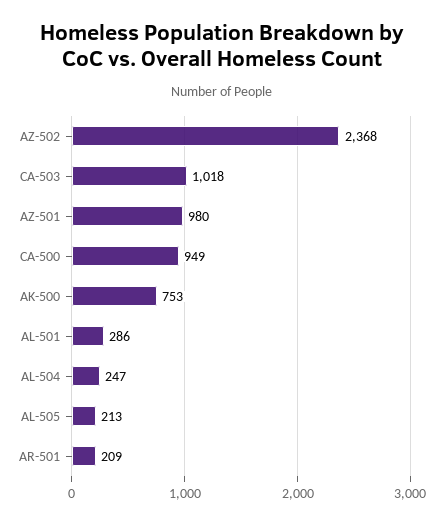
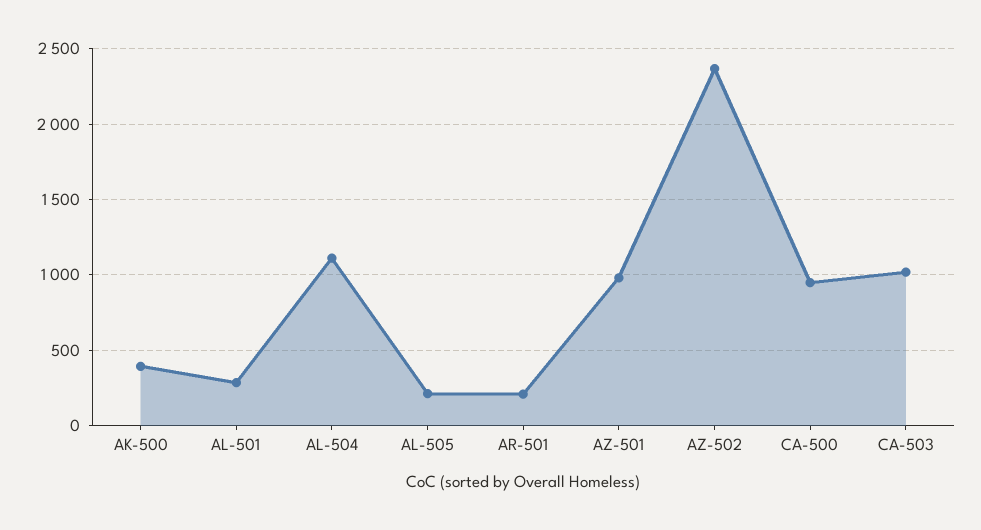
AK-500: 753 -> 400
AL-504: 247 -> 1100

